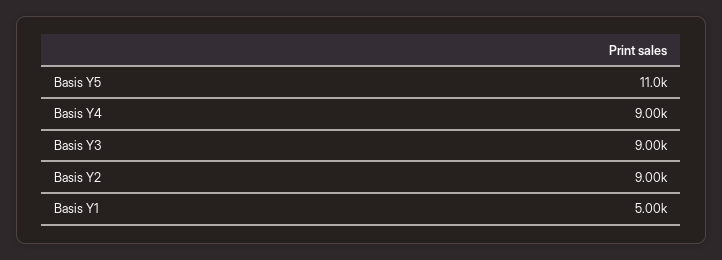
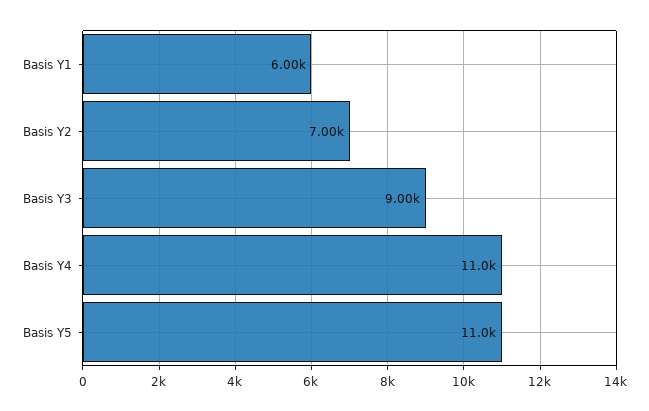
Basis Y4: 9000 -> 11000
Basis Y2: 9000 -> 7000
Basis Y1: 5000 -> 6000

